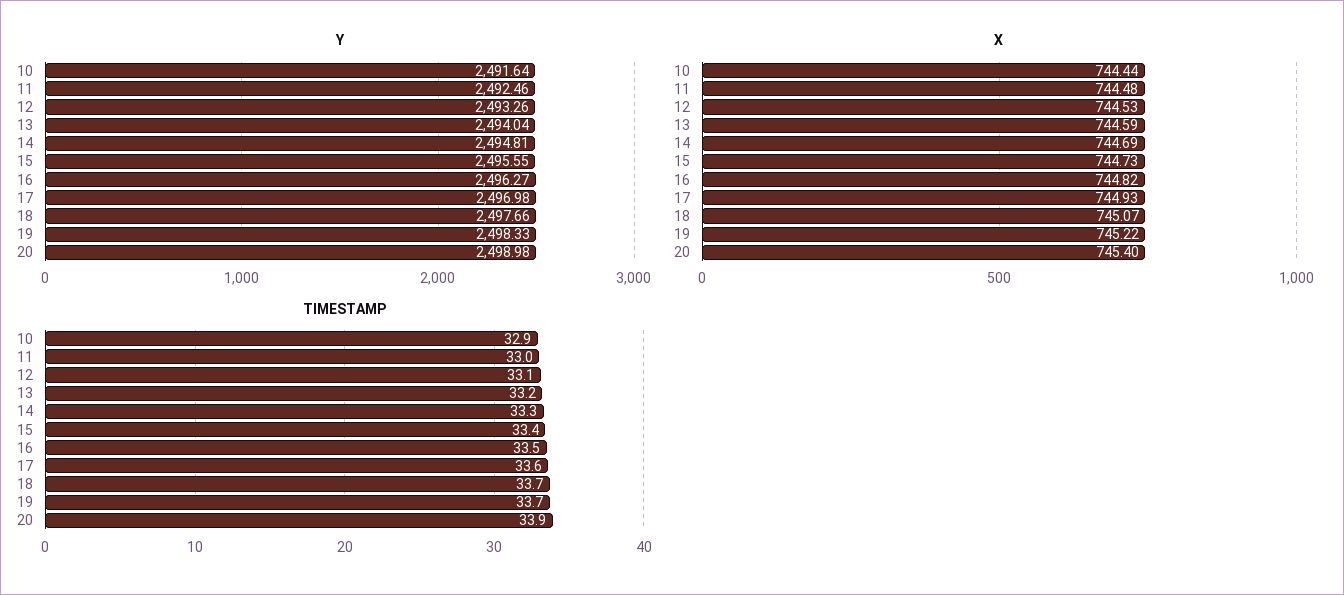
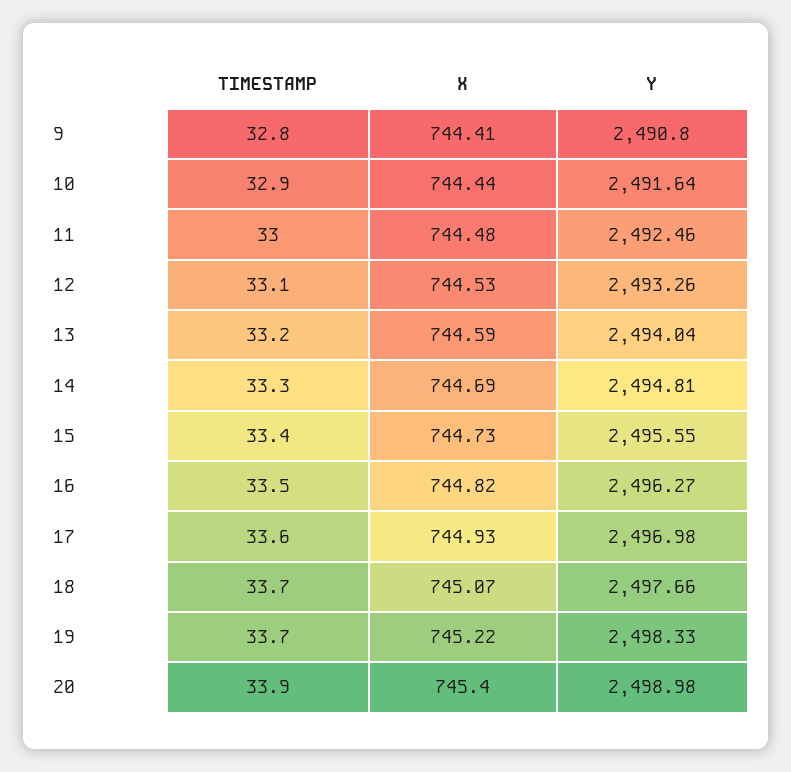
TIMESTAMP, 9: none -> 32.8
X, 9: none -> 744.41
Y, 9: none -> 2490.8

